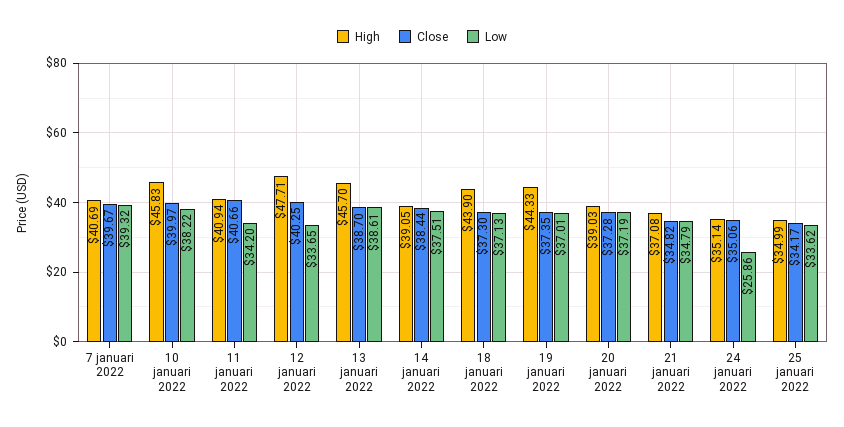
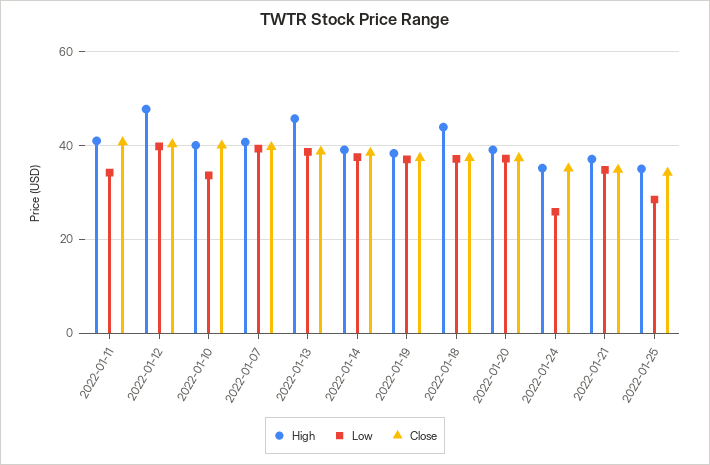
High, 10 januari 2022: 45.83 -> 40
Low, 10 januari 2022: 38.22 -> 34
Low, 12 januari 2022: 33.65 -> 40
High, 19 januari 2022: 44.33 -> 38
Low, 25 januari 2022: 33.62 -> 28

